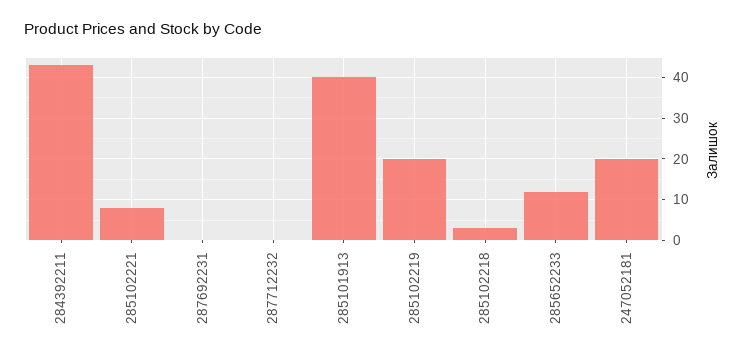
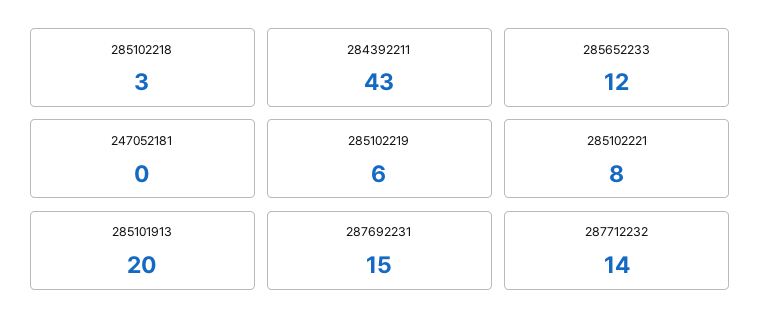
287692231: 0 -> 15
287712232: 0 -> 14
285101913: 40 -> 20
285102219: 20 -> 6
247052181: 20 -> 0

